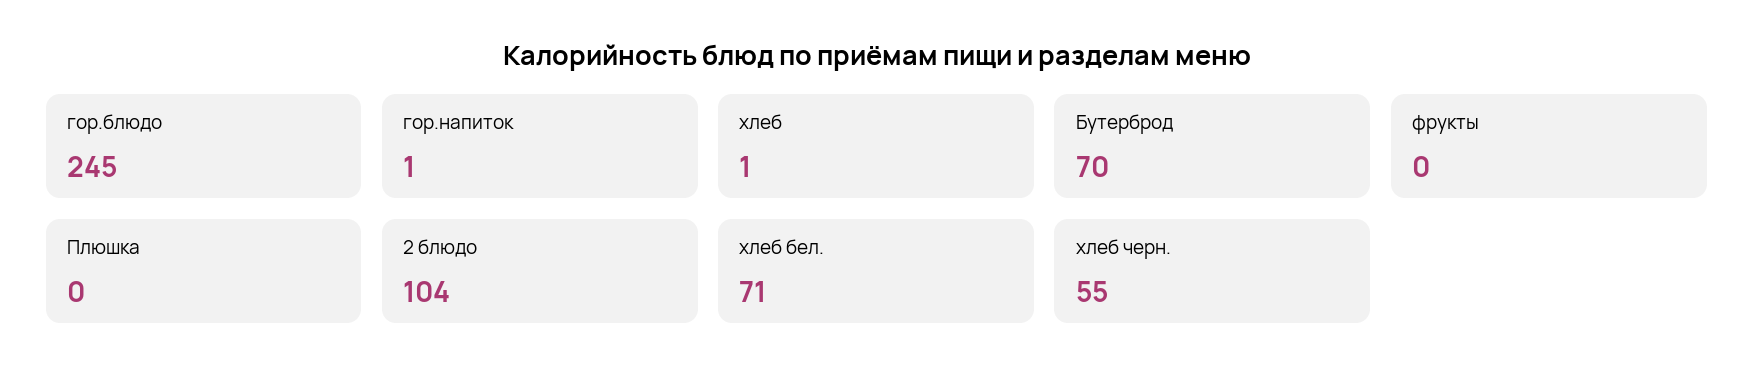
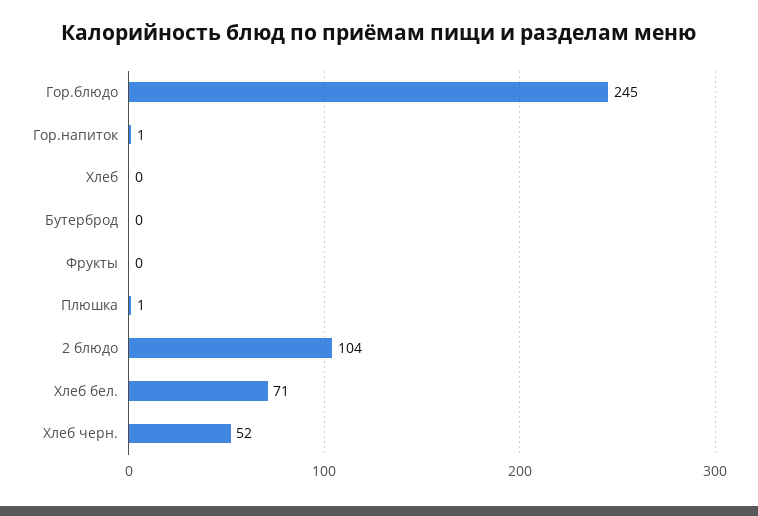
хлеб: 1 -> 0
Бутерброд: 70 -> 0
Плюшка: 0 -> 1
хлеб черн.: 55 -> 52

